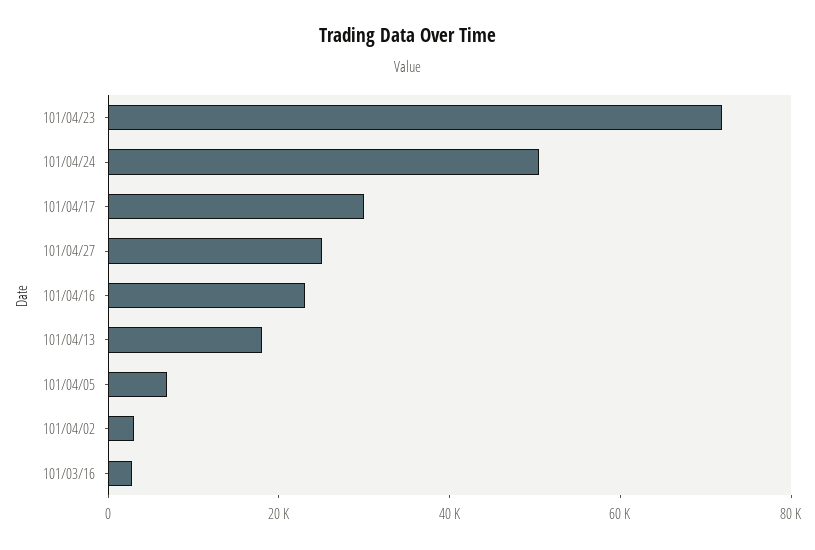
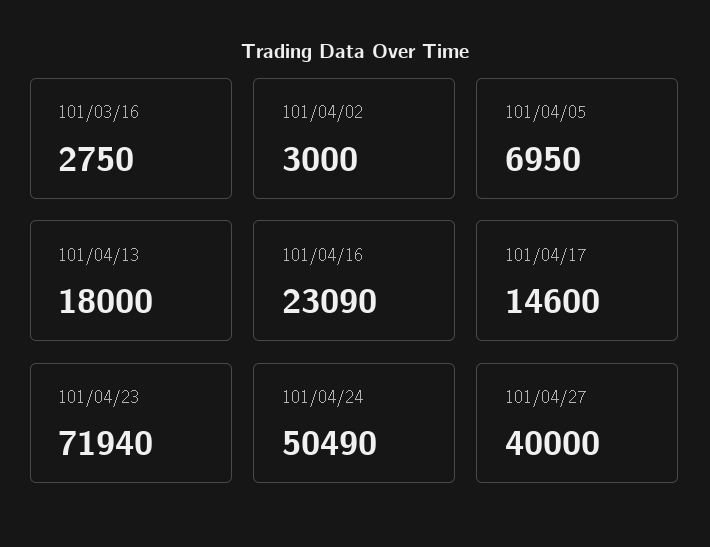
101/04/17: 30000 -> 14600
101/04/27: 25000 -> 40000

